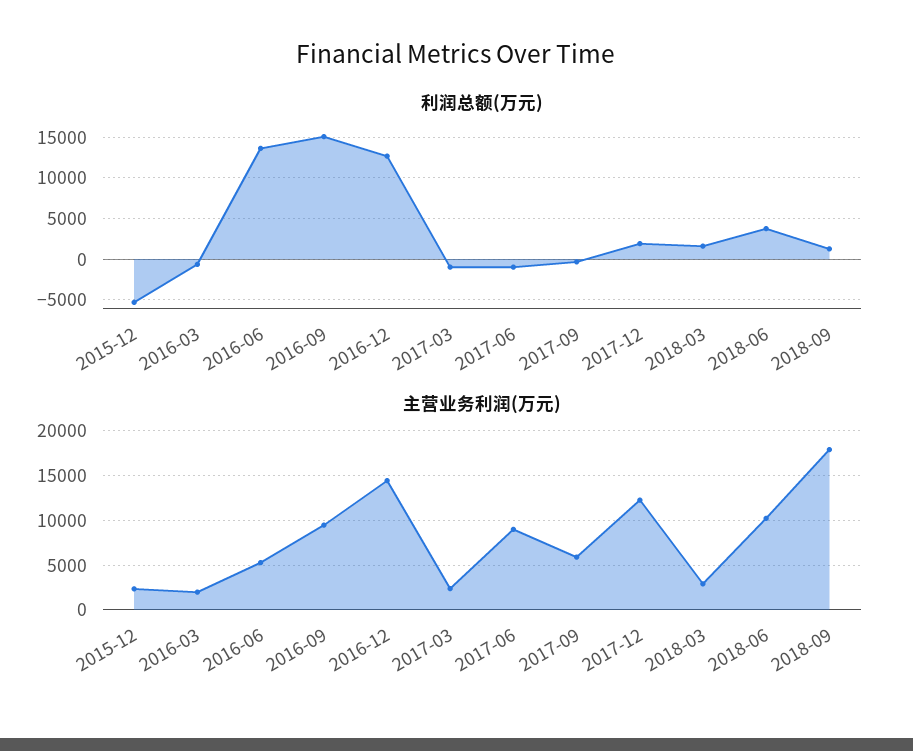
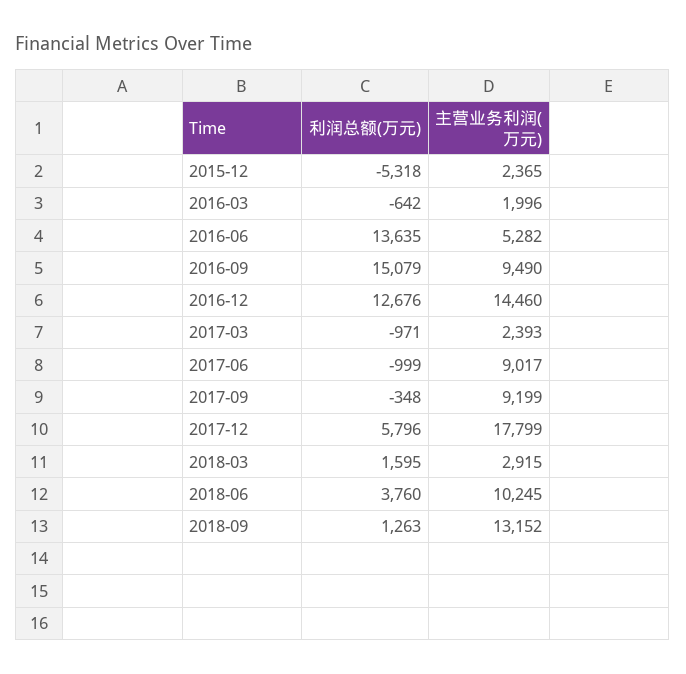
利润总额(万元), 2017-12: 2000 -> 5796
主营业务利润(万元), 2017-09: 6000 -> 9199
主营业务利润(万元), 2017-12: 12000 -> 17799
主营业务利润(万元), 2018-09: 18000 -> 13152

